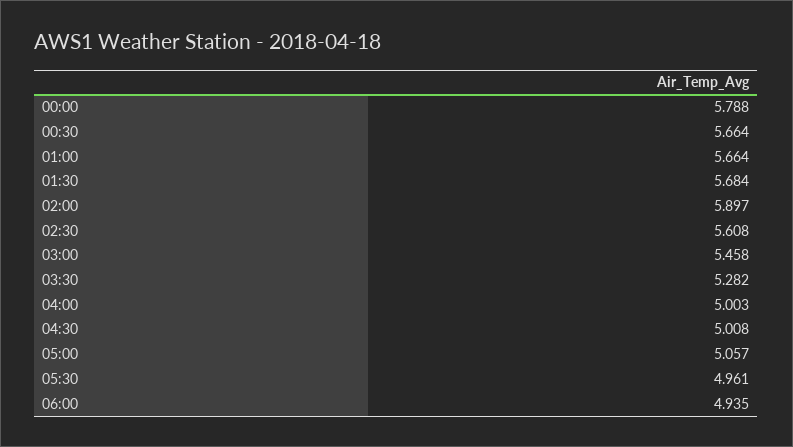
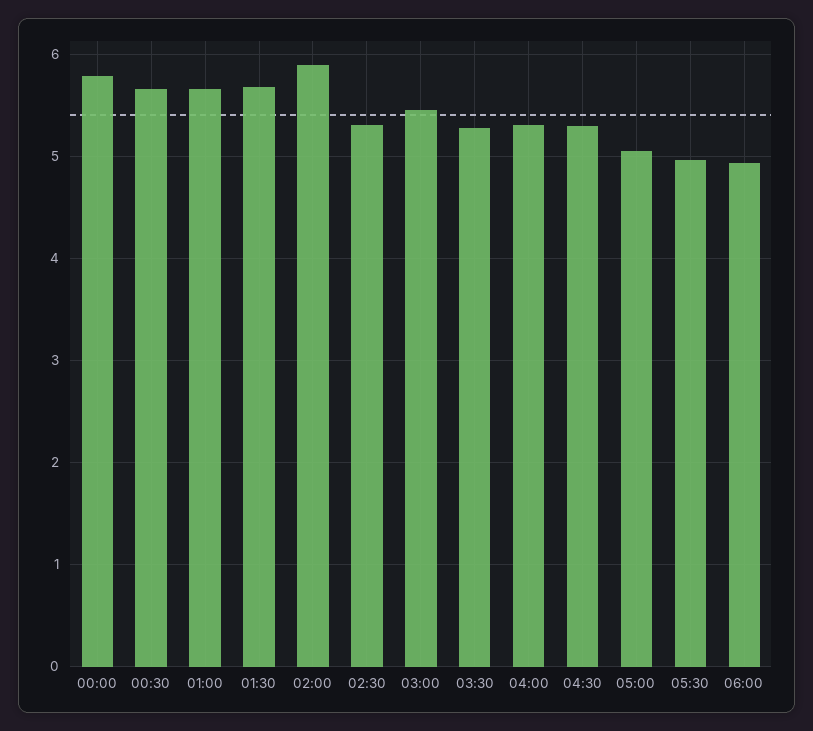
02:30: 5.608 -> 5.3
04:00: 5.003 -> 5.3
04:30: 5.008 -> 5.3

